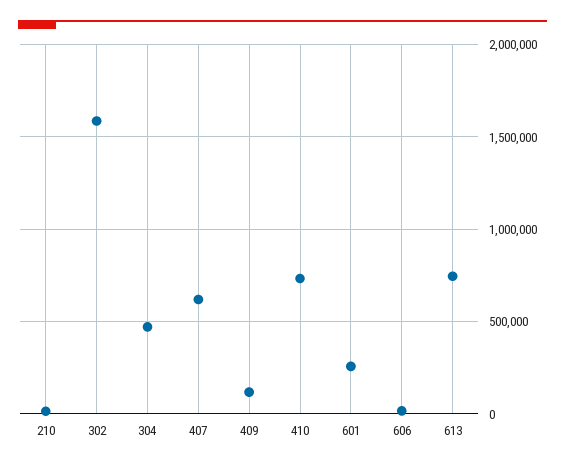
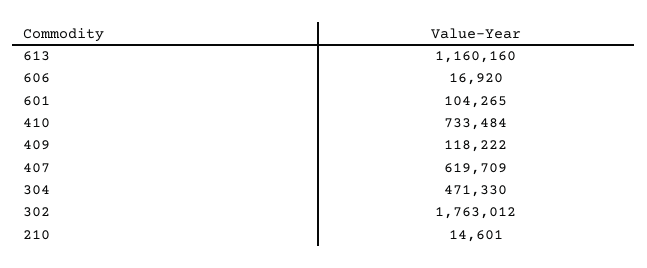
302: 1600000 -> 1763012
601: 250000 -> 104265
613: 750000 -> 1160160

